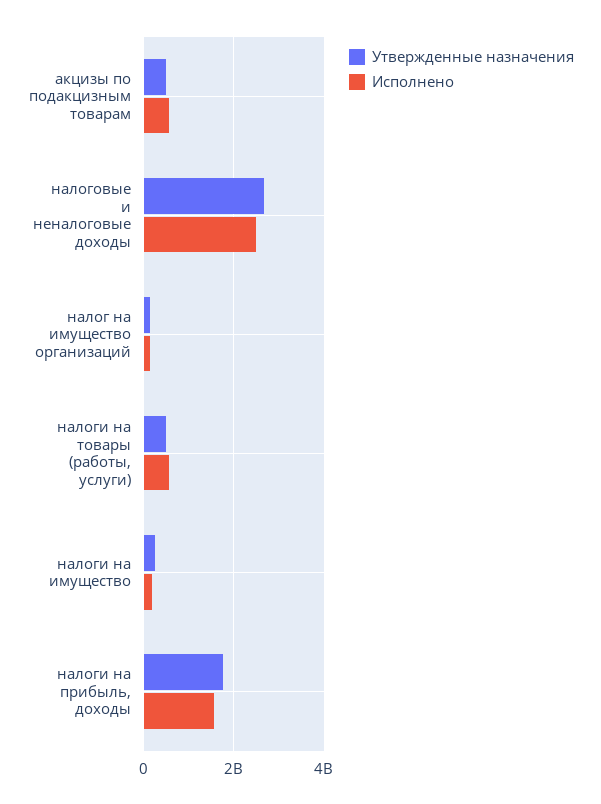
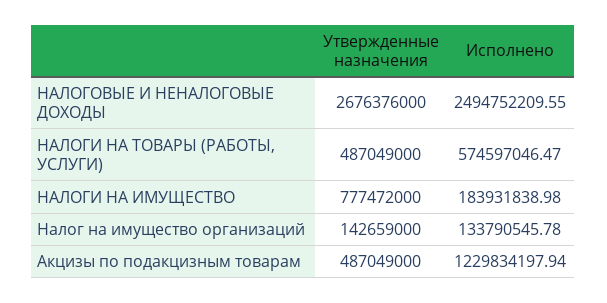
Исполнено, акцизы по подакцизным товарам: 600000000 -> 1229834197.94
Утвержденные назначения, налоги на имущество: 200000000 -> 777472000
Утвержденные назначения, налоги на прибыль, доходы: 1800000000 -> none
Исполнено, налоги на прибыль, доходы: 1600000000 -> none

